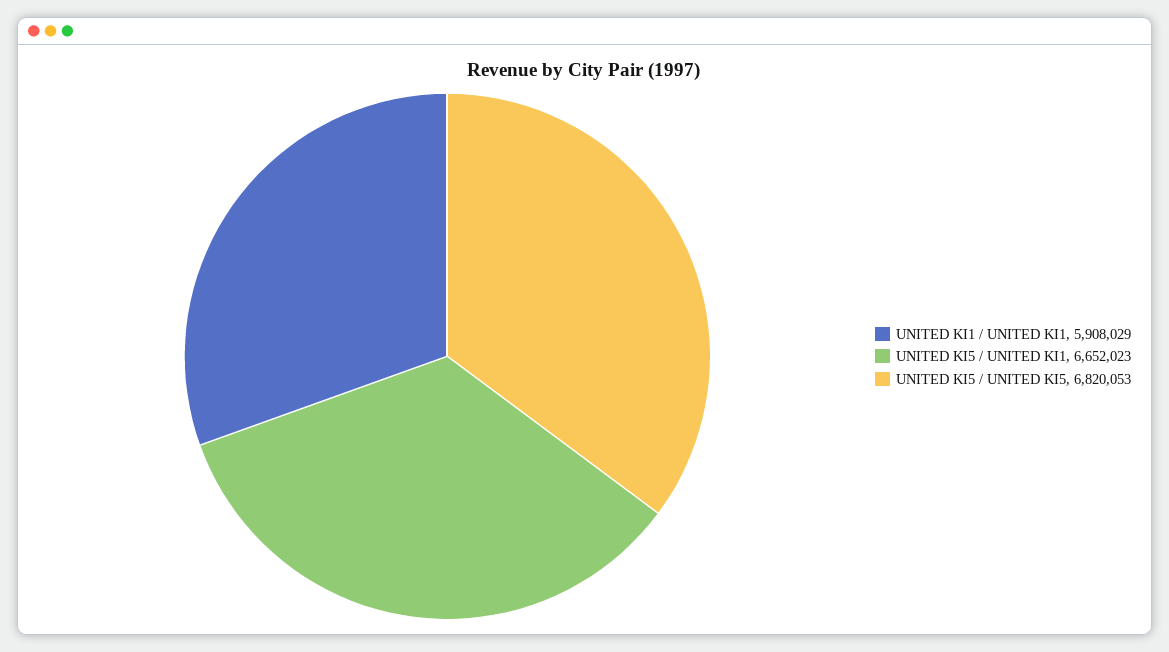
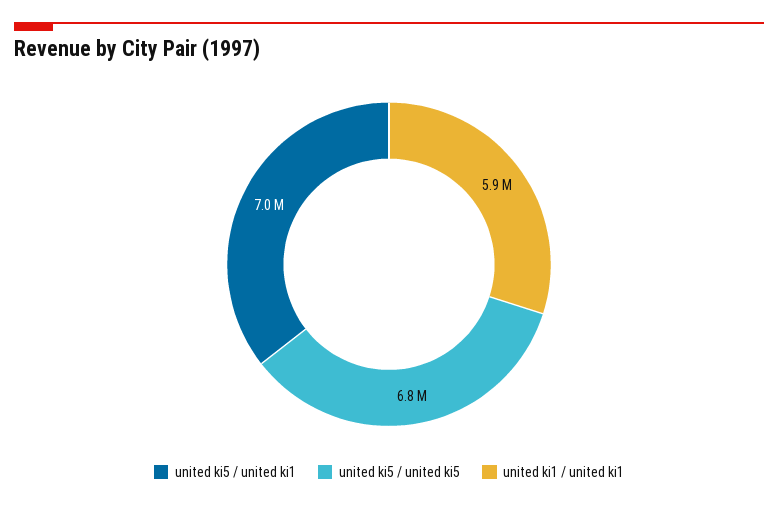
UNITED KI5 / UNITED KI1: 6652023 -> 7000000

